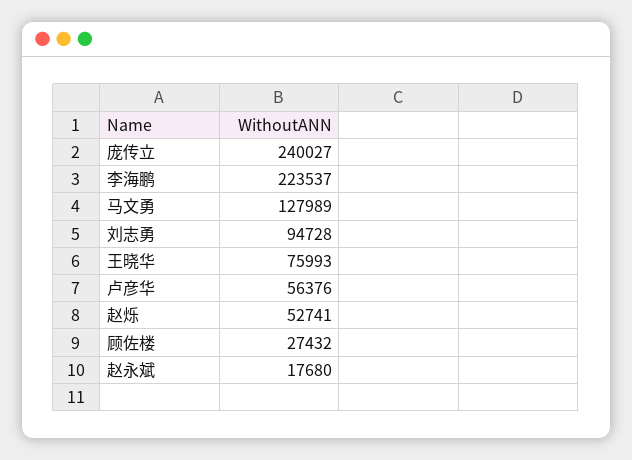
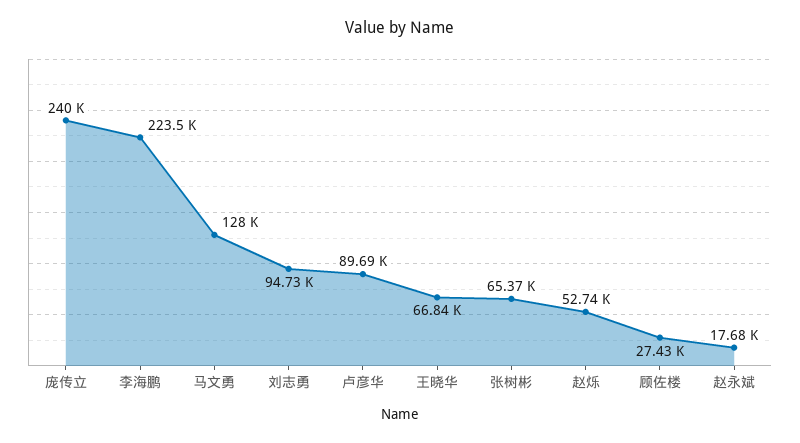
王晓华: 75993 -> 66840
卢彦华: 56376 -> 89690
张树彬: none -> 65370

